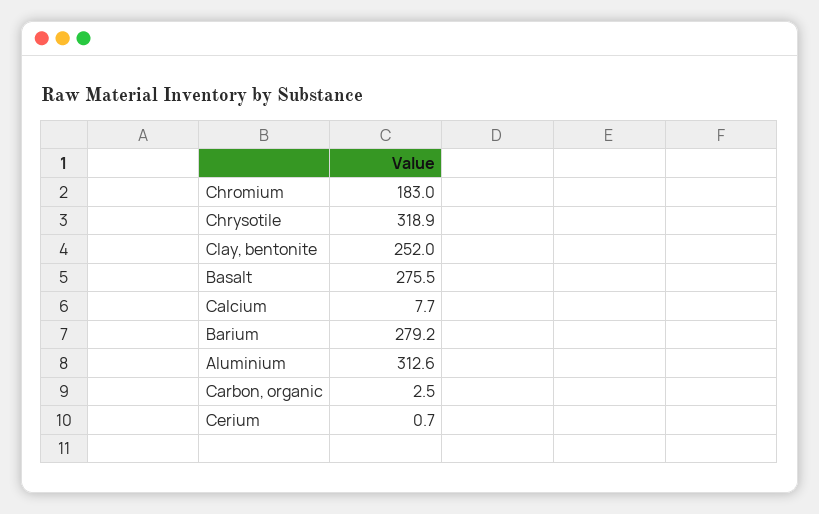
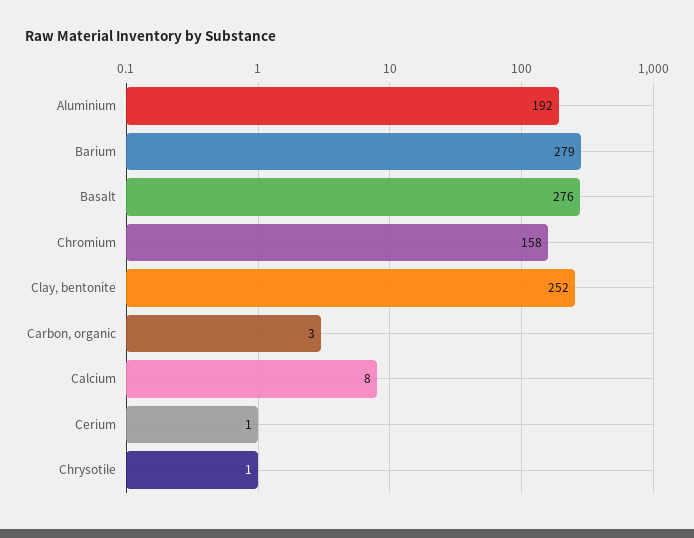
Chromium: 183 -> 158
Chrysotile: 318.9 -> 1
Aluminium: 312.6 -> 192

